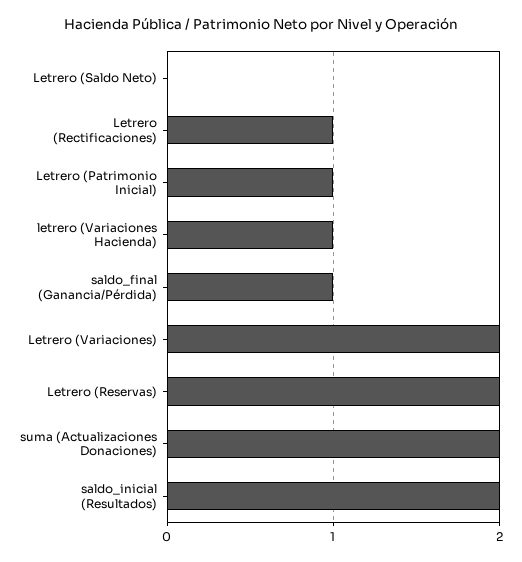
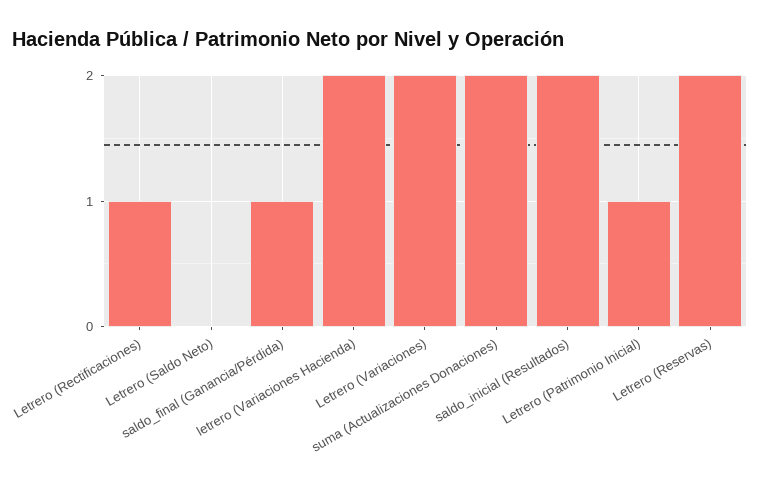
letrero (Variaciones Hacienda): 1 -> 2

